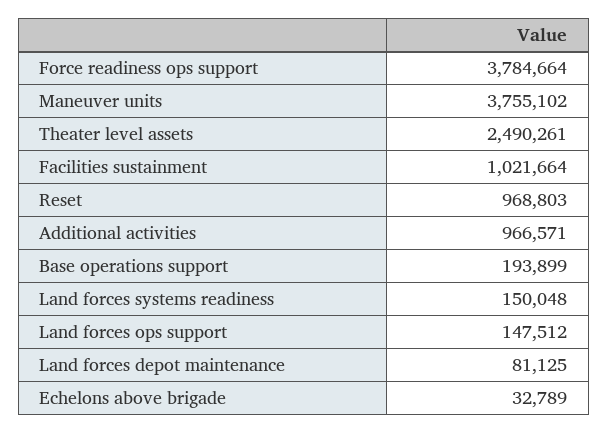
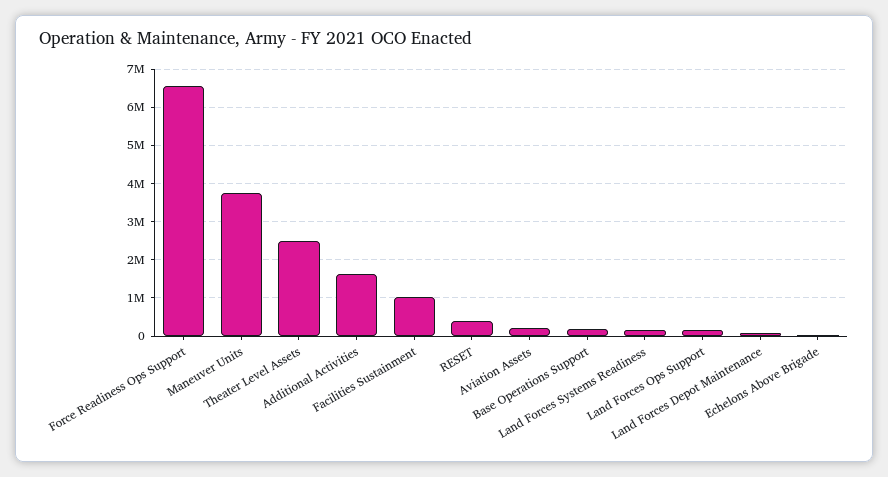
Force readiness ops support: 3784664 -> 6600000
Reset: 968803 -> 400000
Additional activities: 966571 -> 1600000
Aviation Assets: none -> 200000

